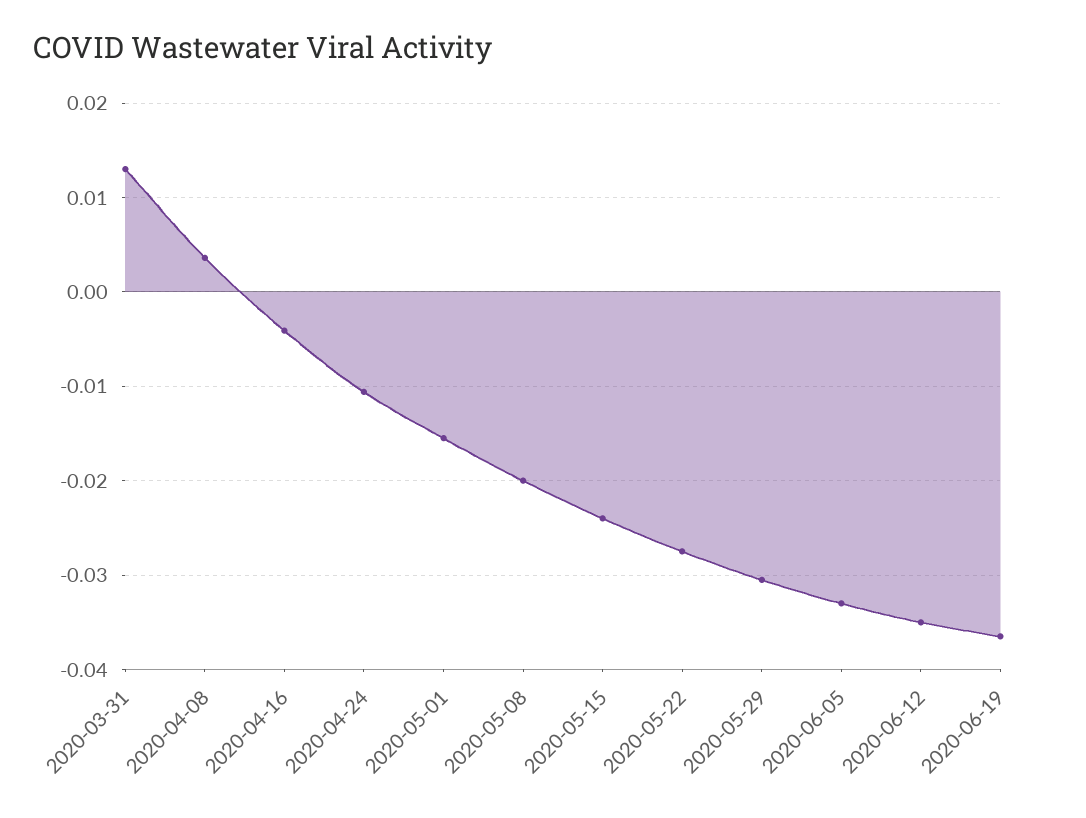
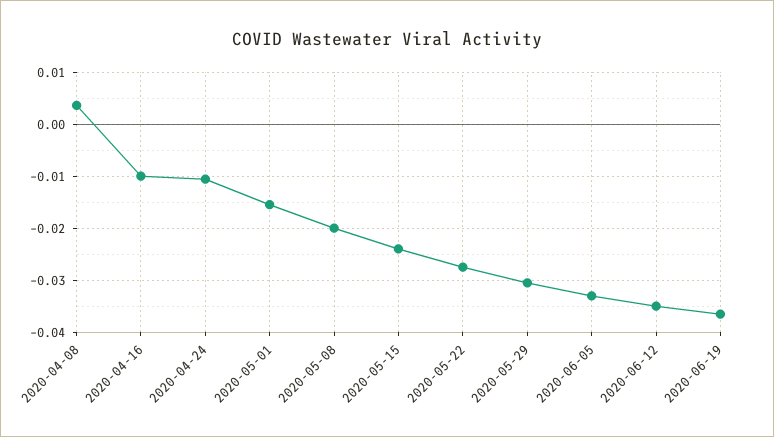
2020-03-31: 0.013 -> none
2020-04-16: -0.004 -> -0.01

